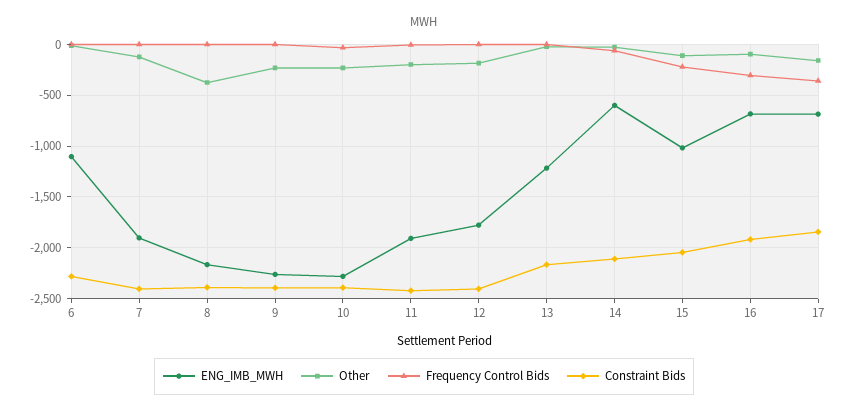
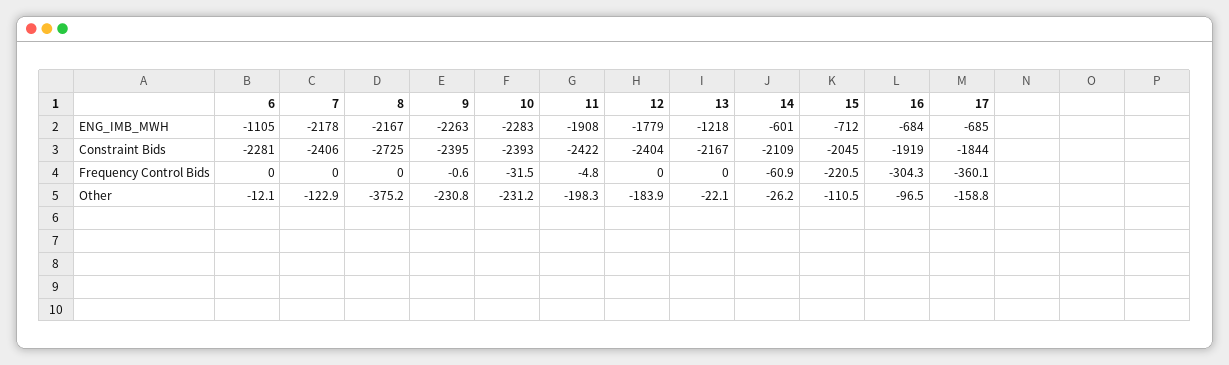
ENG_IMB_MWH, 7: -1900 -> -2178
Constraint Bids, 8: -2400 -> -2725
ENG_IMB_MWH, 15: -1000 -> -712

